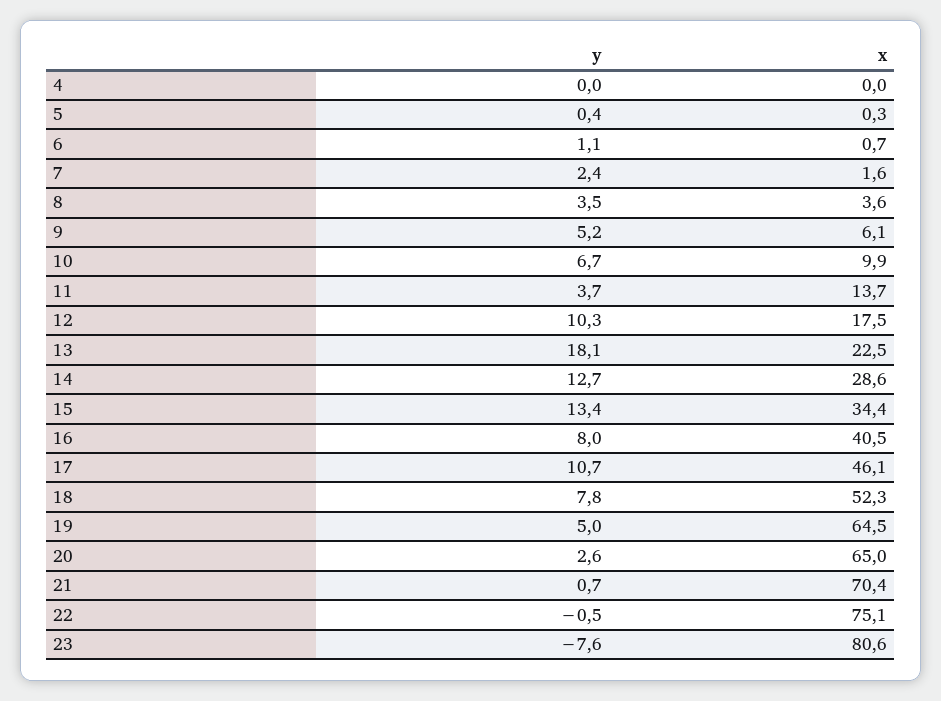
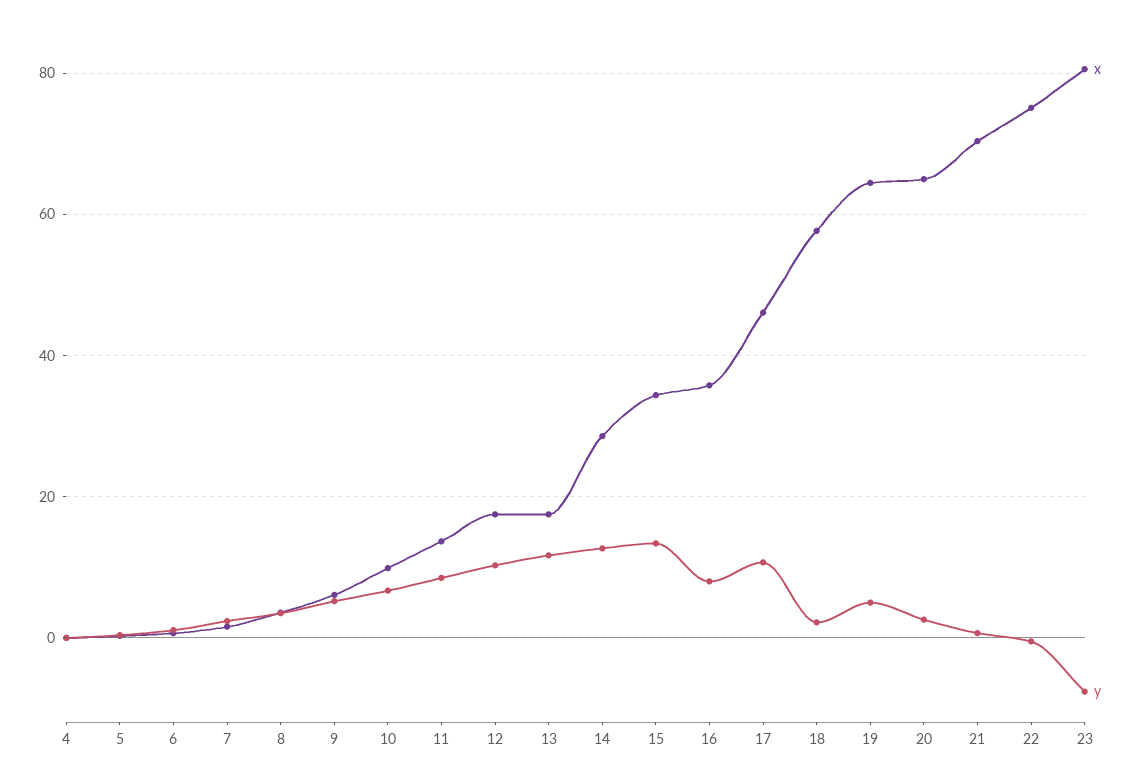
y, 11: 3.7 -> 8
y, 13: 18.1 -> 12
x, 13: 22.5 -> 18
x, 16: 40.5 -> 36
y, 18: 7.8 -> 2
x, 18: 52.3 -> 58

